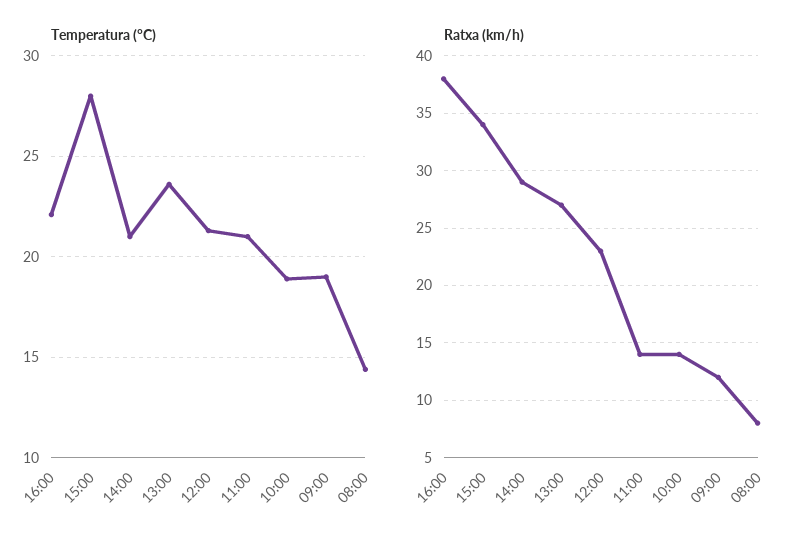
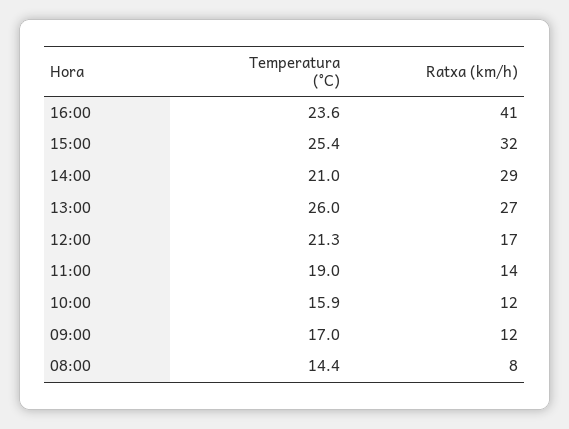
Temperatura (°C), 16:00: 22 -> 23.6
Temperatura (°C), 15:00: 28 -> 25.4
Temperatura (°C), 13:00: 23.5 -> 26
Temperatura (°C), 11:00: 21 -> 19
Temperatura (°C), 10:00: 19 -> 15.9
Temperatura (°C), 09:00: 19 -> 17
Ratxa (km/h), 16:00: 38 -> 41
Ratxa (km/h), 15:00: 34 -> 32
Ratxa (km/h), 12:00: 23 -> 17
Ratxa (km/h), 10:00: 14 -> 12

